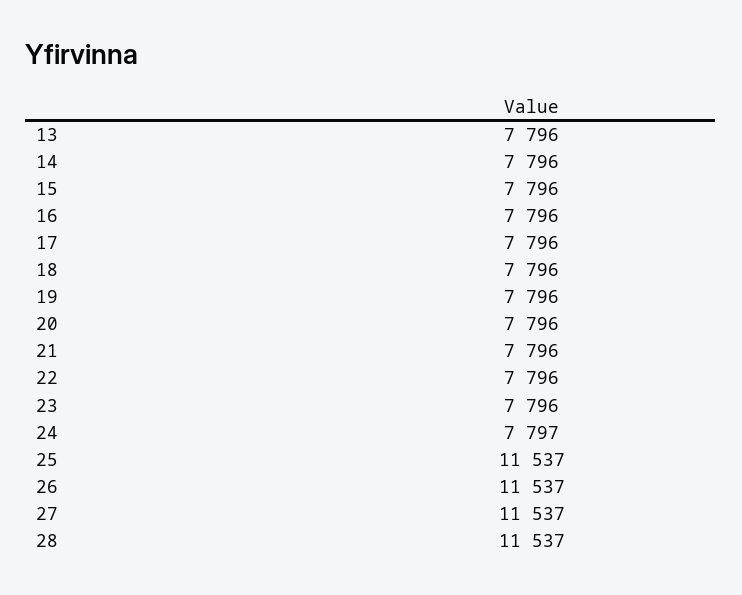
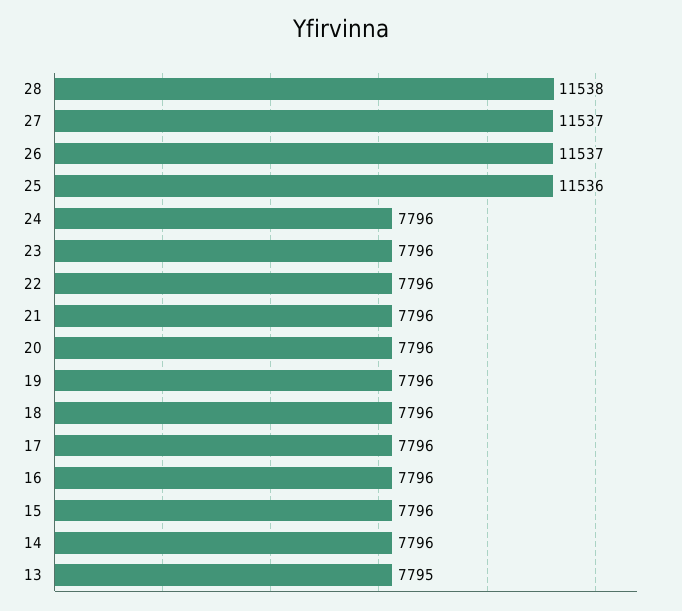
13: 7796 -> 7795
24: 7797 -> 7796
25: 11537 -> 11536
28: 11537 -> 11538

